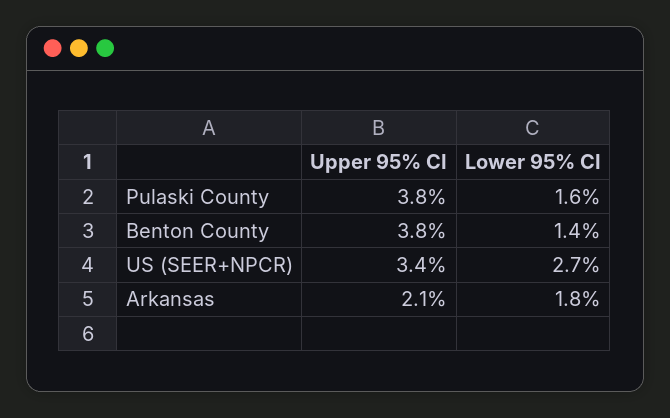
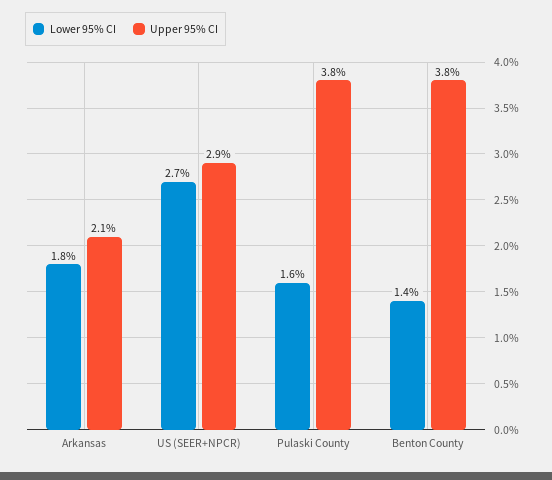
Upper 95% CI, US (SEER+NPCR): 3.4 -> 2.9

